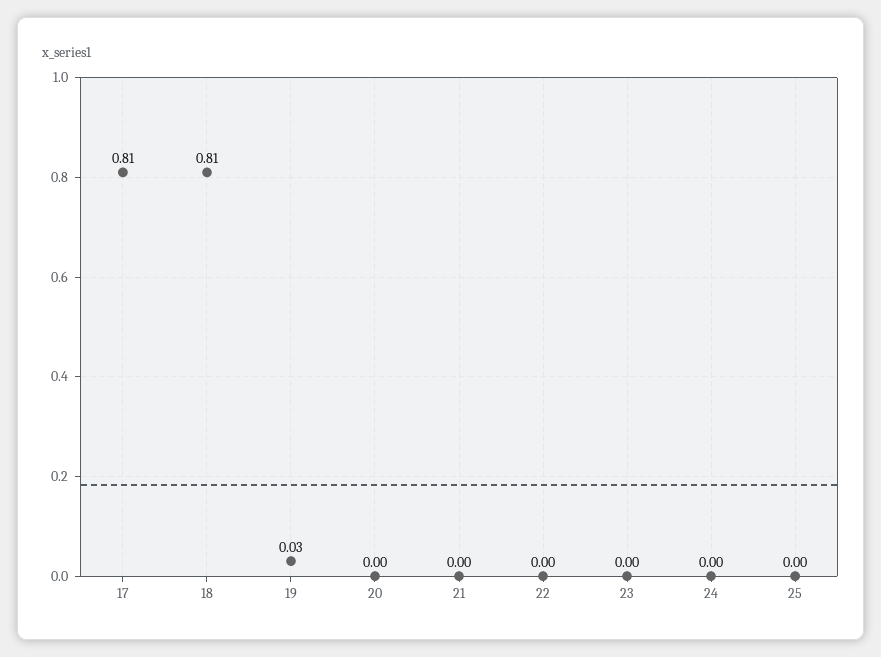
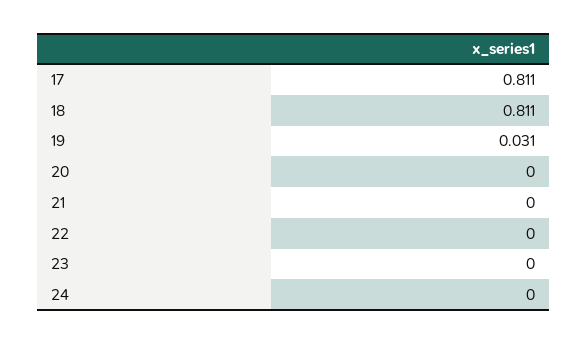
25: 0 -> none

